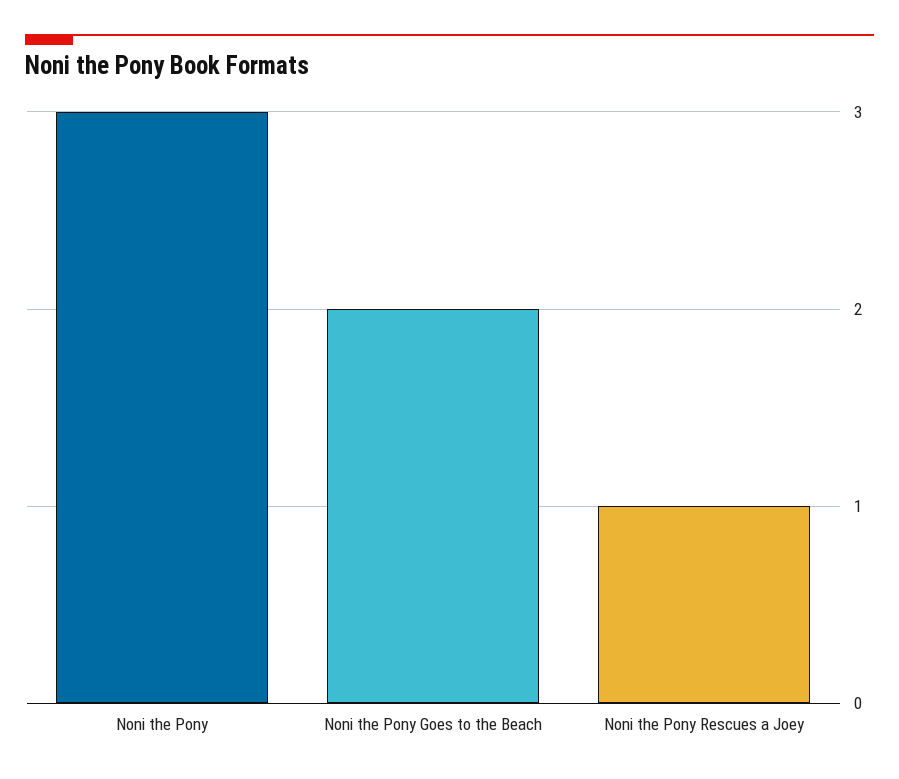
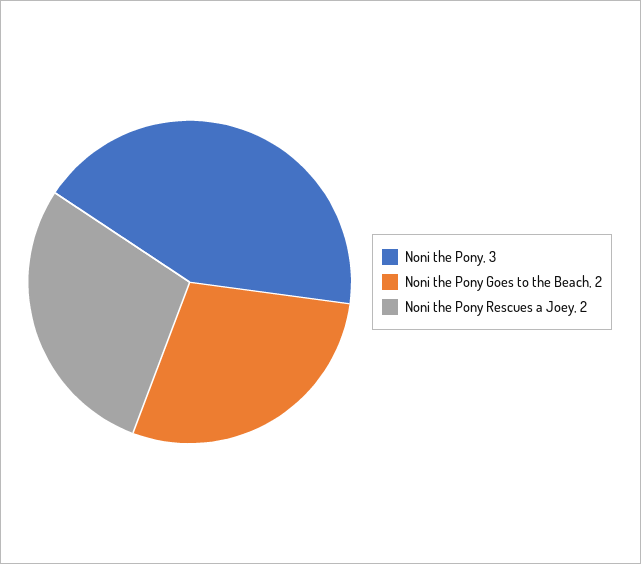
Noni the Pony Rescues a Joey: 1 -> 2

